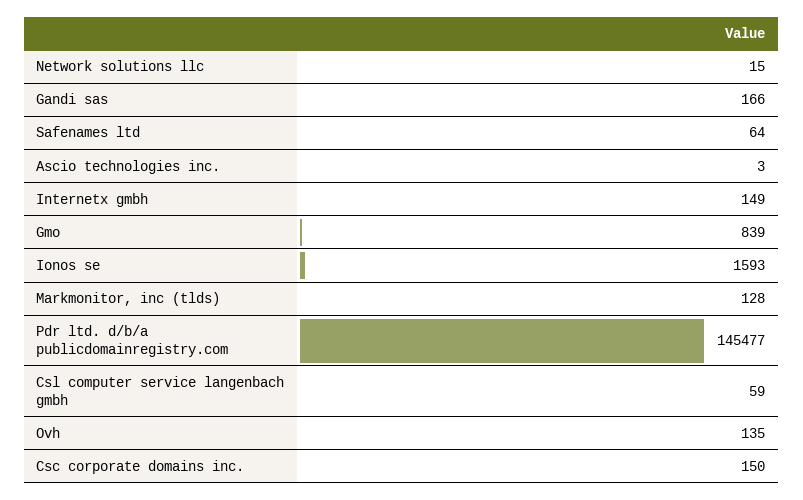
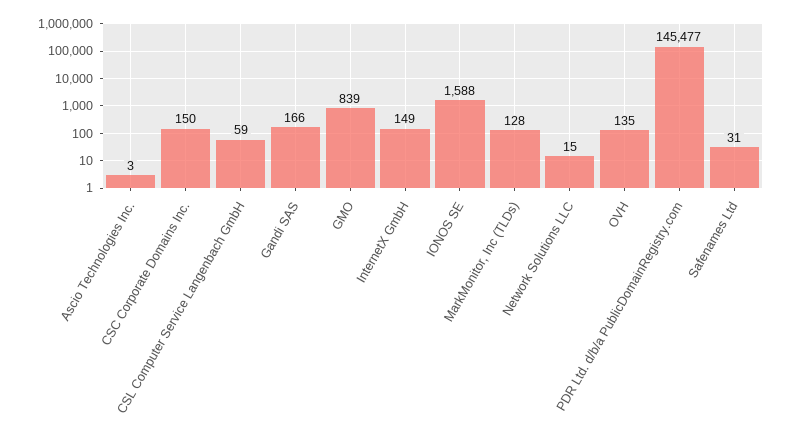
Safenames ltd: 64 -> 31
Ionos se: 1593 -> 1588

